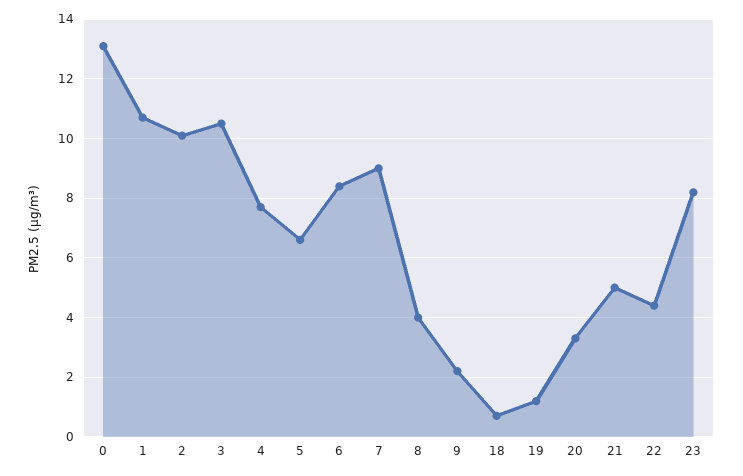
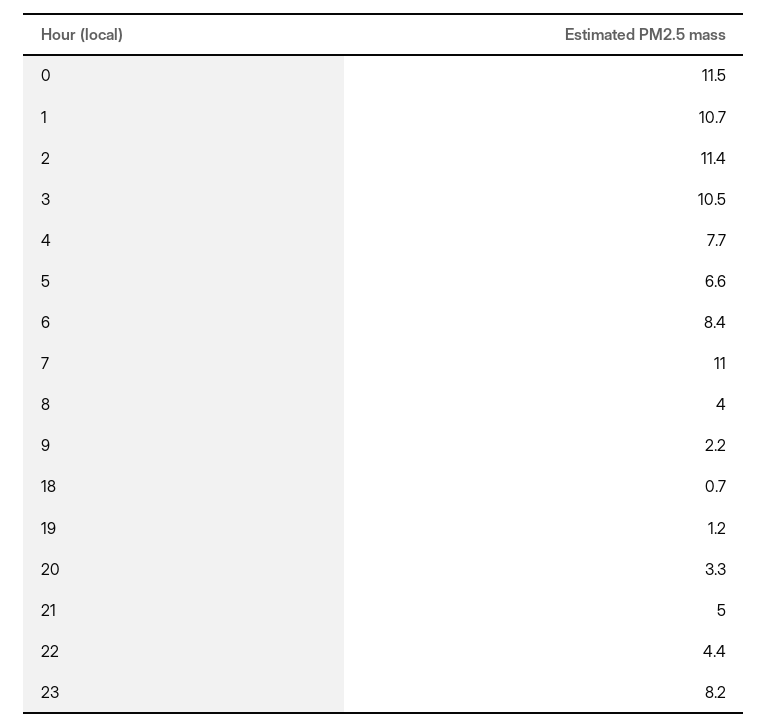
0: 13 -> 11.5
2: 10 -> 11.4
7: 9 -> 11

